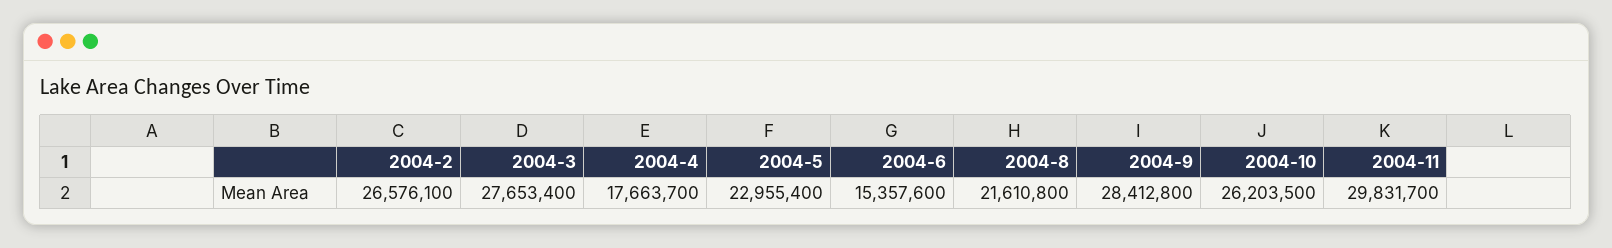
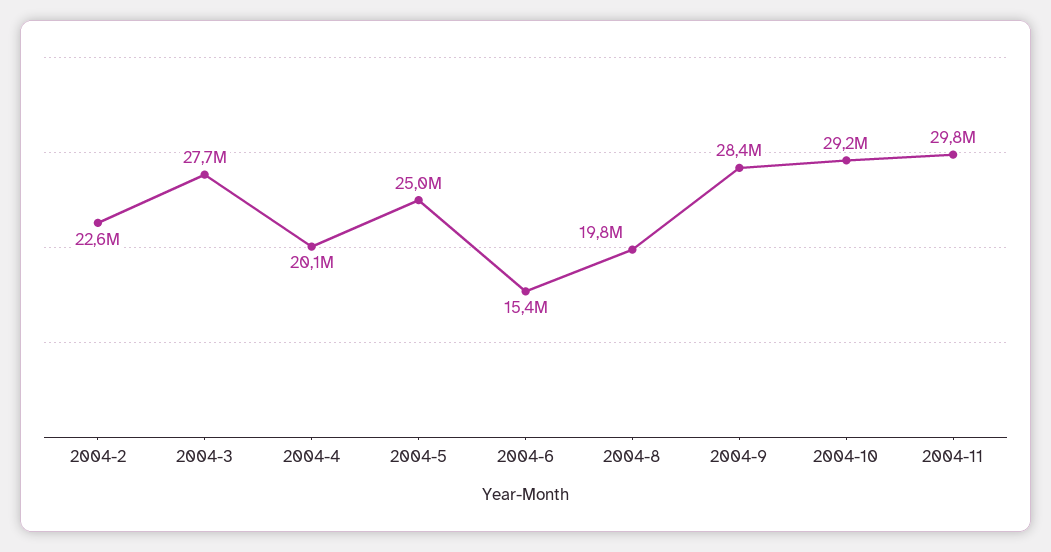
2004-2: 26576100 -> 22600000
2004-4: 17663700 -> 20100000
2004-5: 22955400 -> 25000000
2004-8: 21610800 -> 19800000
2004-10: 26203500 -> 29200000

